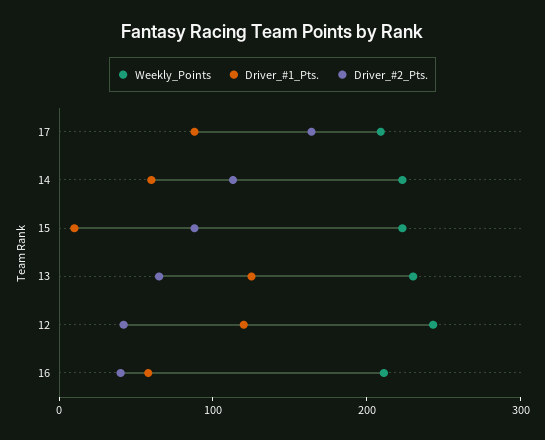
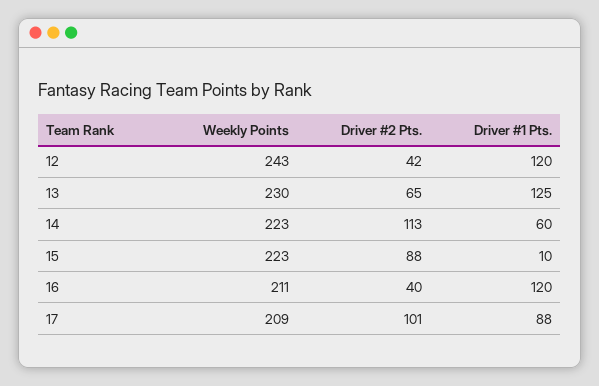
Driver_#2_Pts., 17: 160 -> 101
Driver_#1_Pts., 16: 60 -> 120

